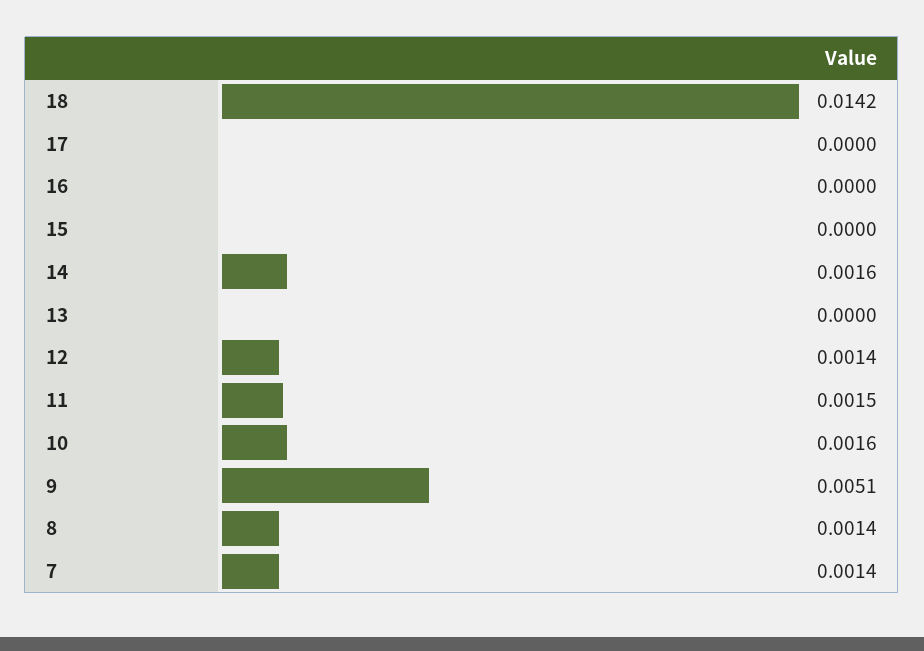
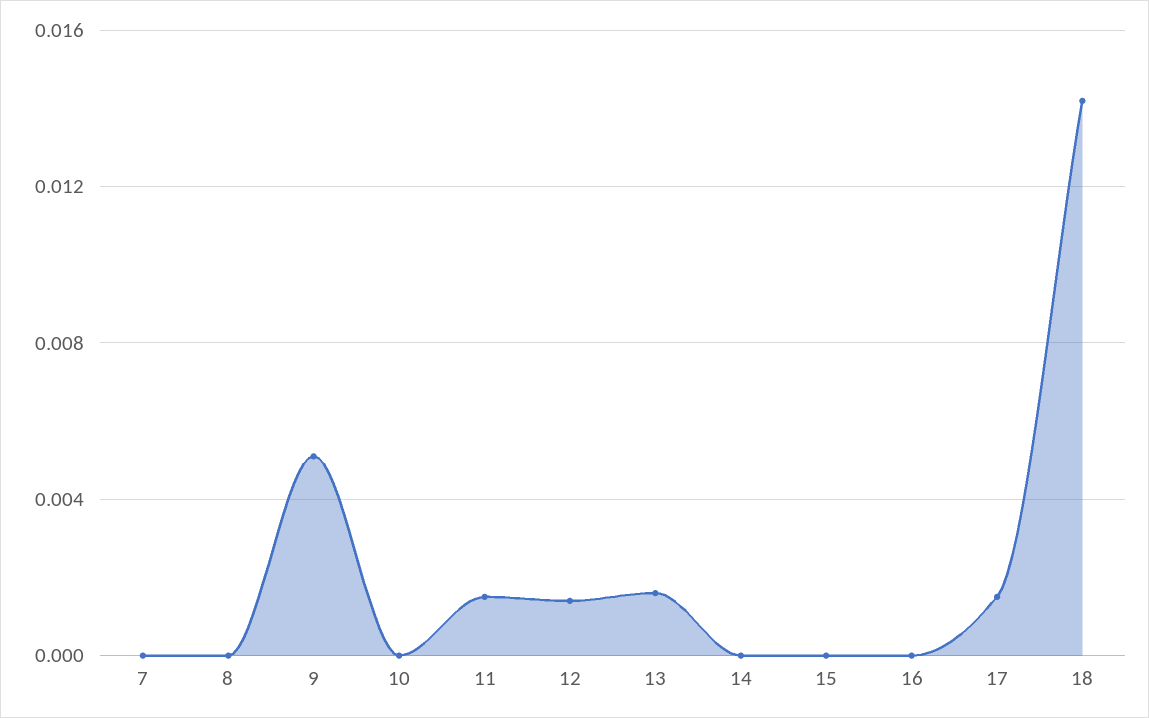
17: 0 -> 0.0015
14: 0.0016 -> 0
13: 0 -> 0.0015
10: 0.0016 -> 0
8: 0.0014 -> 0
7: 0.0014 -> 0

